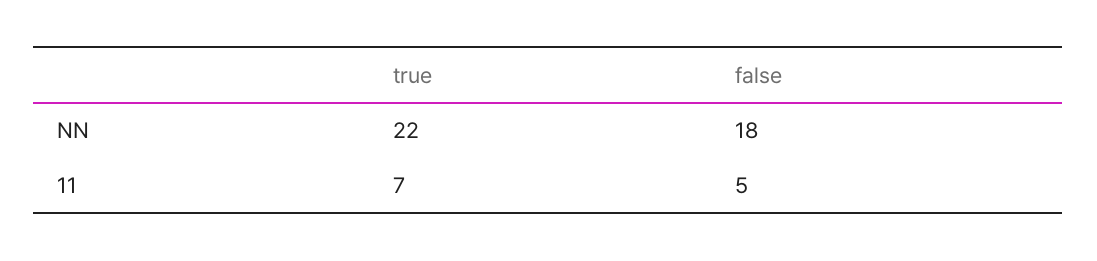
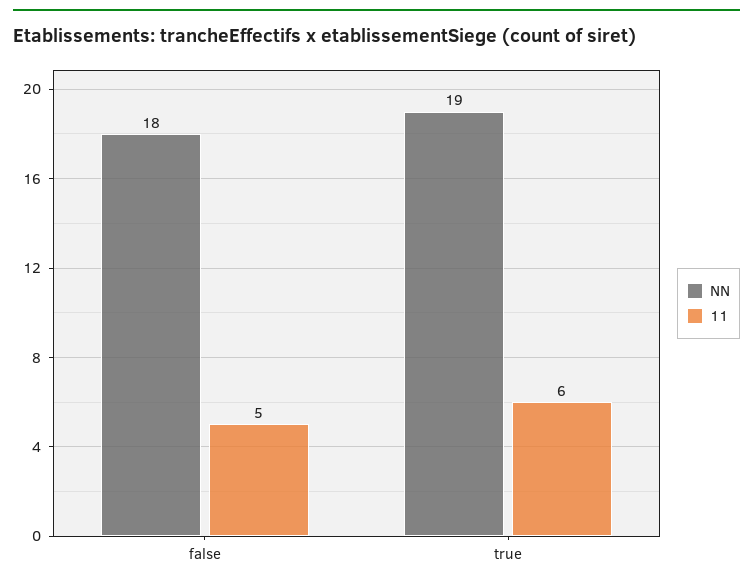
NN, true: 22 -> 19
11, true: 7 -> 6

